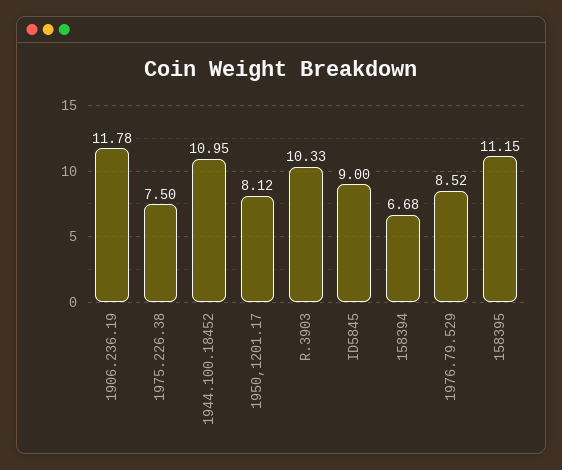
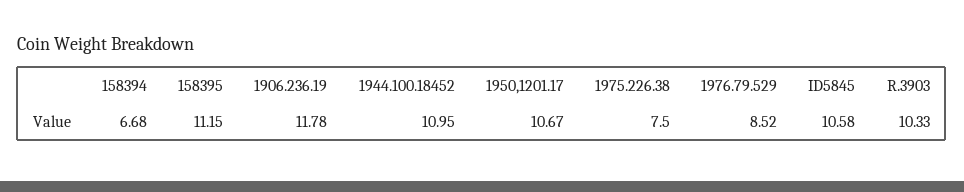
1950,1201.17: 8.12 -> 10.67
ID5845: 9 -> 10.58

